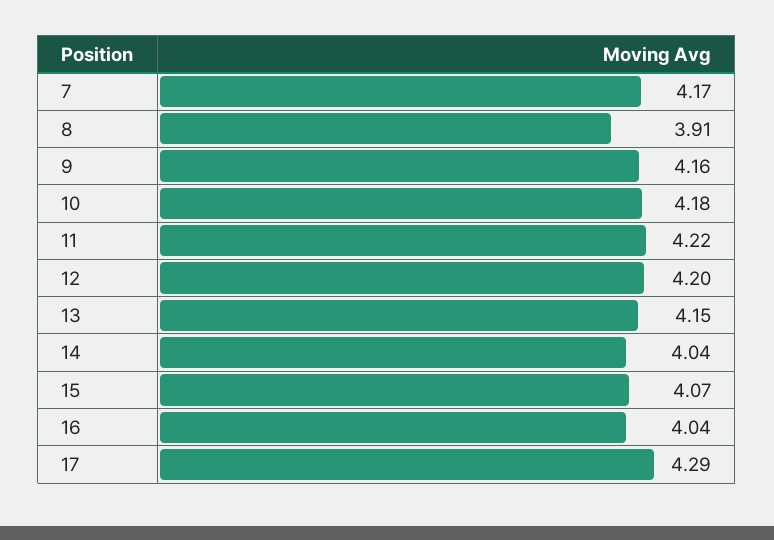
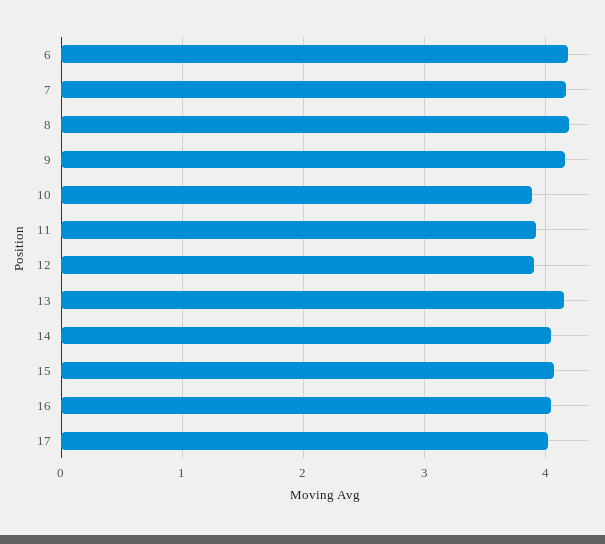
8: 3.91 -> 4.2
10: 4.18 -> 3.9
11: 4.22 -> 3.9
12: 4.2 -> 3.9
17: 4.29 -> 4
6: none -> 4.2

